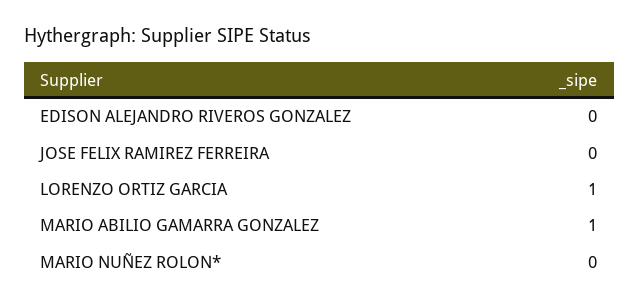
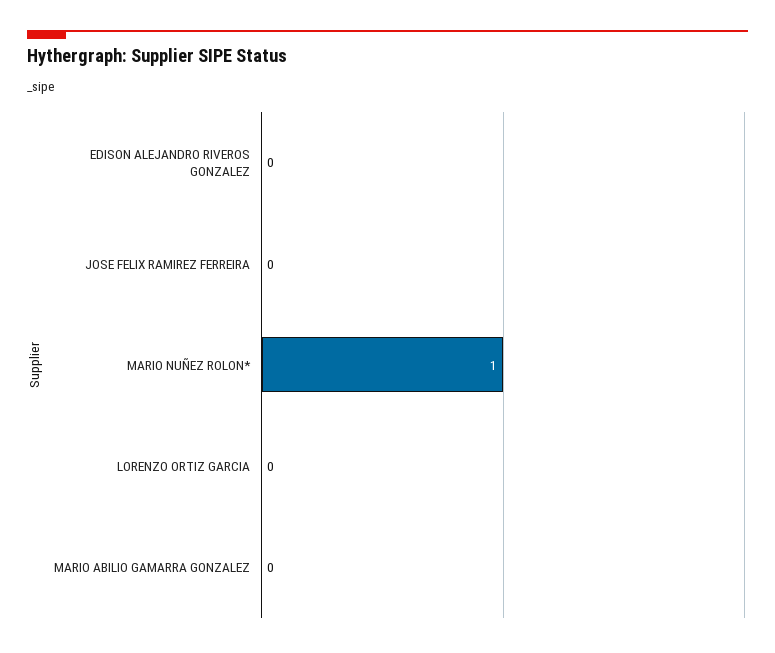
LORENZO ORTIZ GARCIA: 1 -> 0
MARIO ABILIO GAMARRA GONZALEZ: 1 -> 0
MARIO NUÑEZ ROLON*: 0 -> 1

